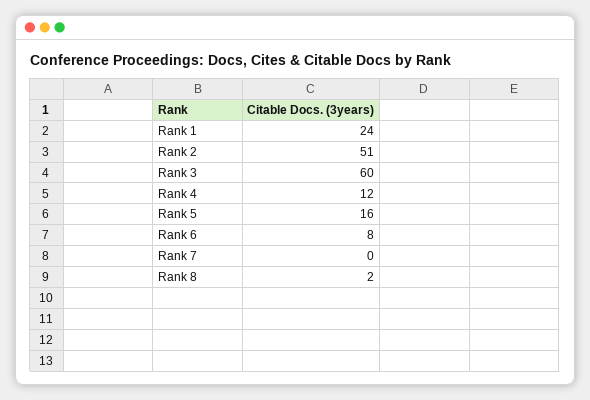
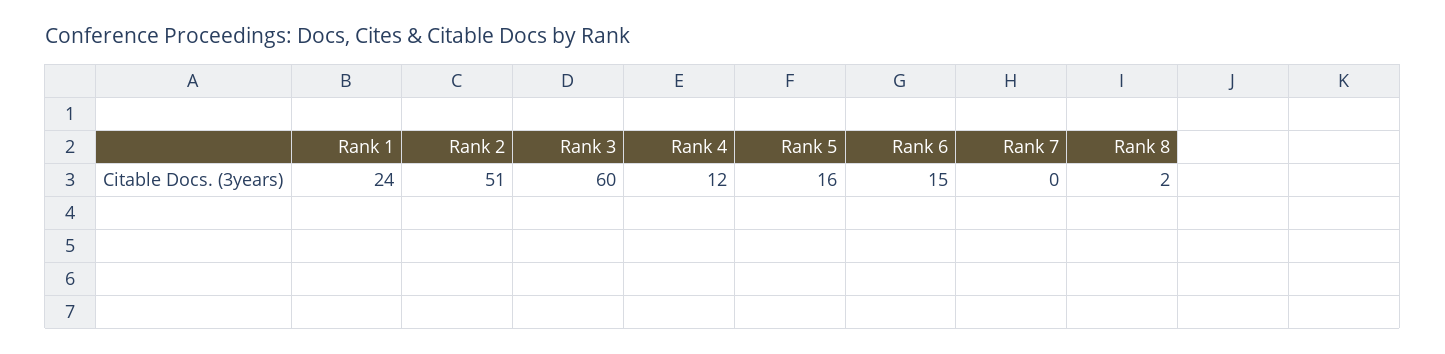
Rank 6: 8 -> 15

